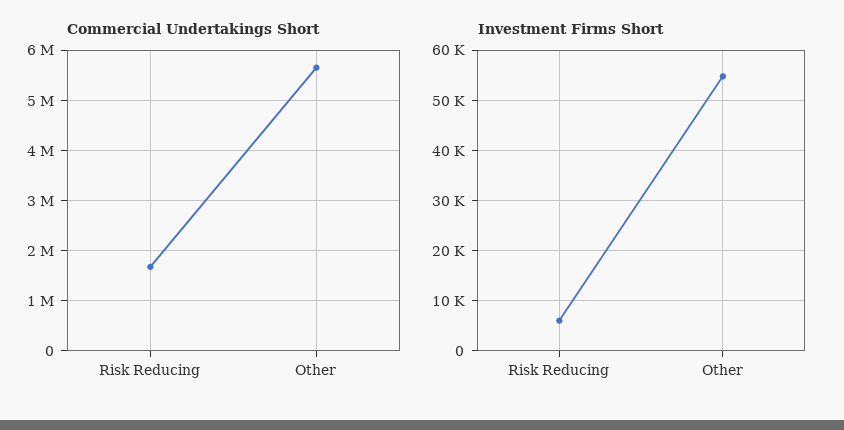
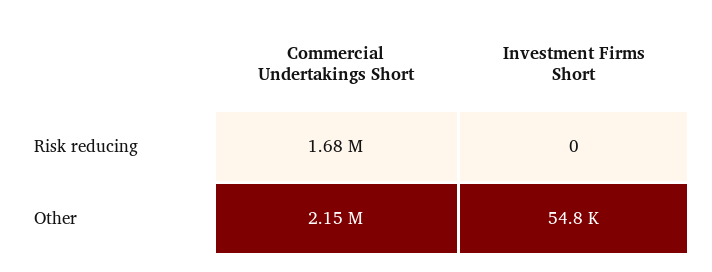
Commercial Undertakings Short, Other: 5600000 -> 2150000
Investment Firms Short, Risk Reducing: 6000 -> 0

